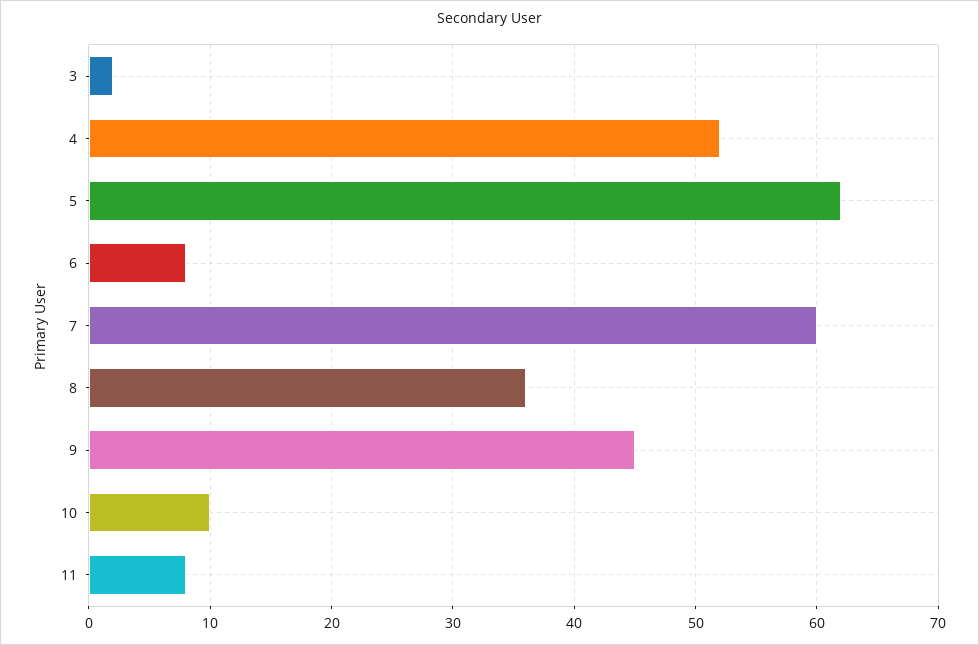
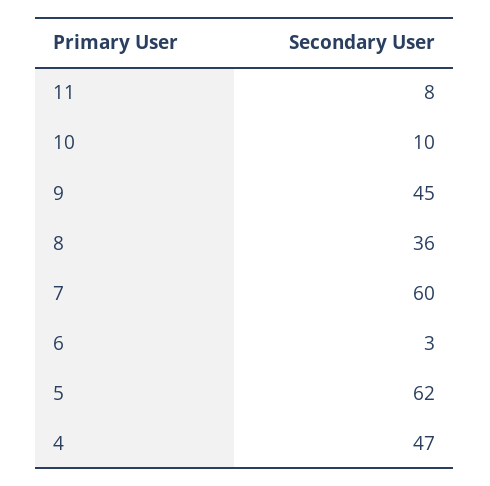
3: 2 -> none
4: 52 -> 47
6: 8 -> 3

